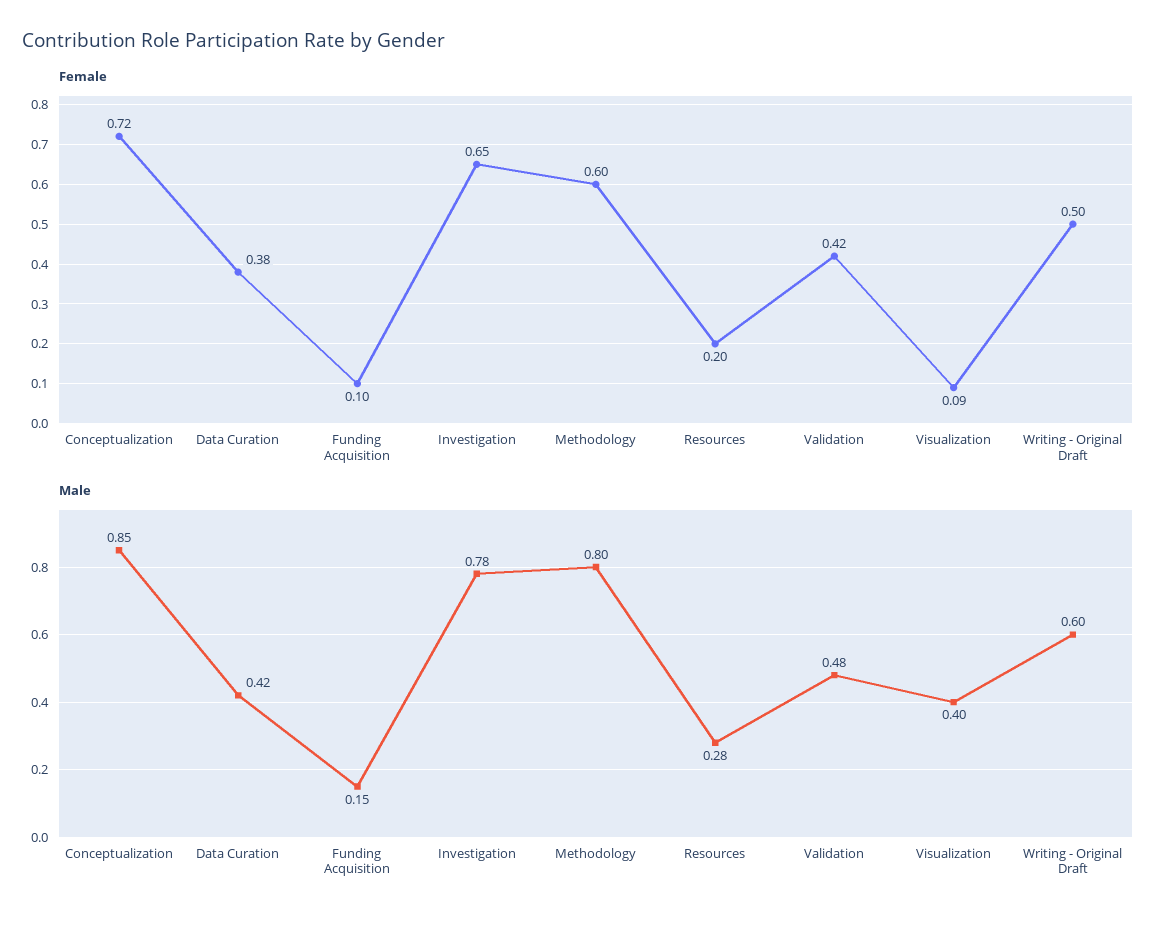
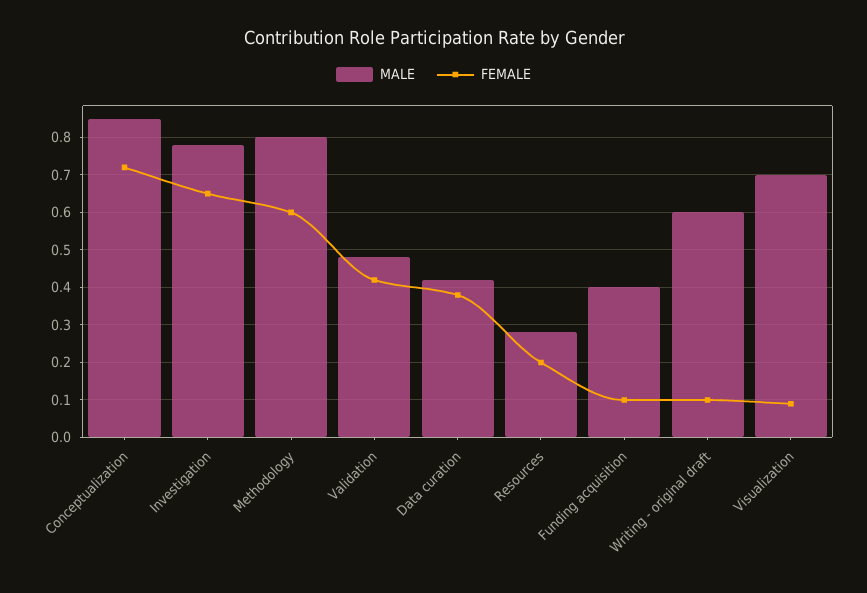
Female, Writing - Original Draft: 0.5 -> 0.1
Male, Funding Acquisition: 0.15 -> 0.4
Male, Visualization: 0.4 -> 0.7

